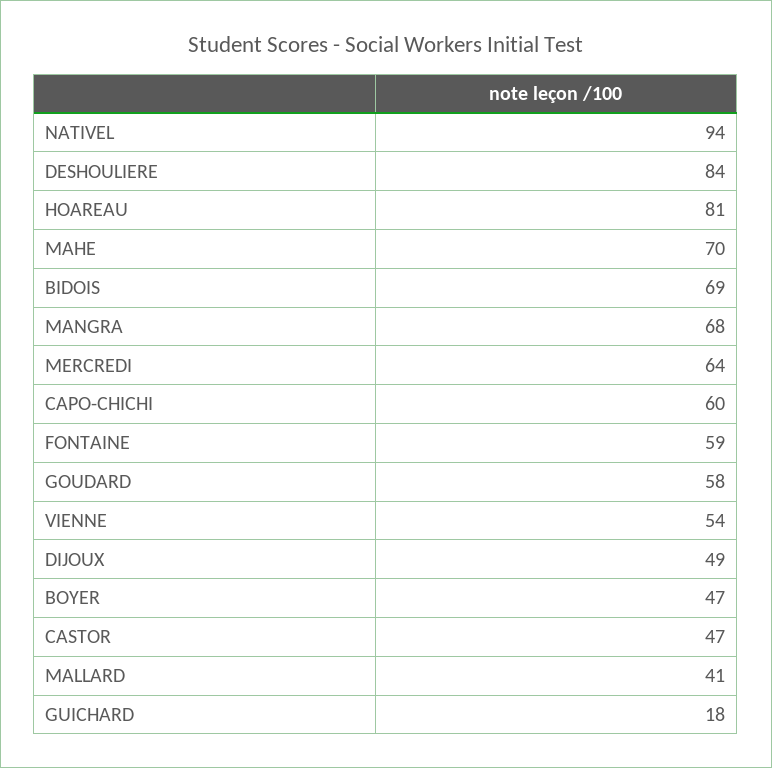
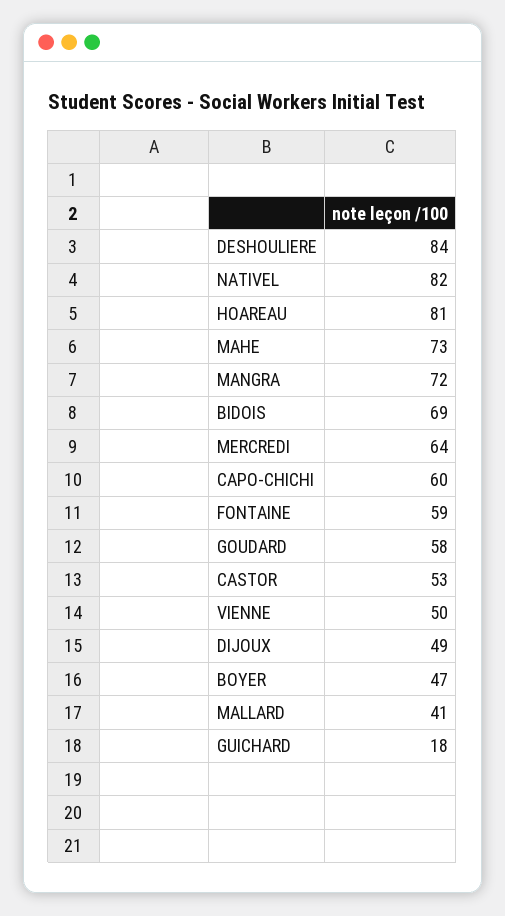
NATIVEL: 94 -> 82
MAHE: 70 -> 73
MANGRA: 68 -> 72
VIENNE: 54 -> 50
CASTOR: 47 -> 53

